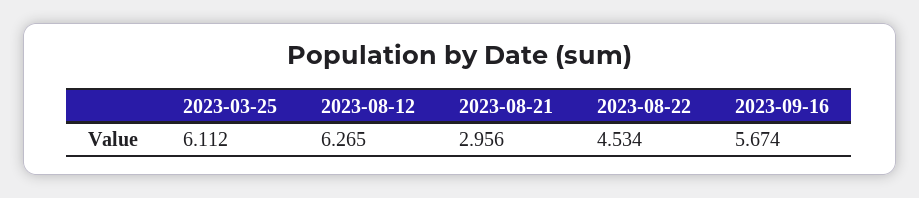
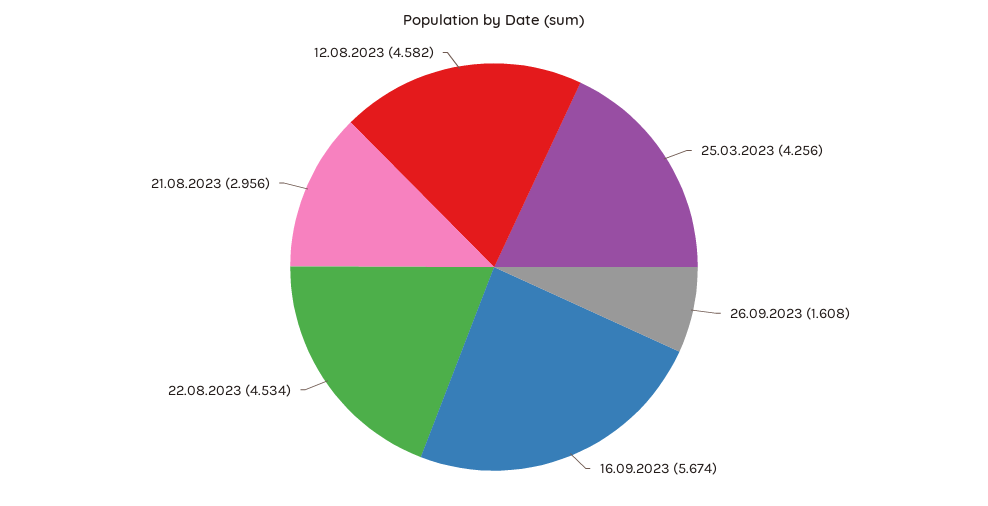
2023-03-25: 6.112 -> 4.256
2023-08-12: 6.265 -> 4.582
26.09.2023: none -> 1.608

